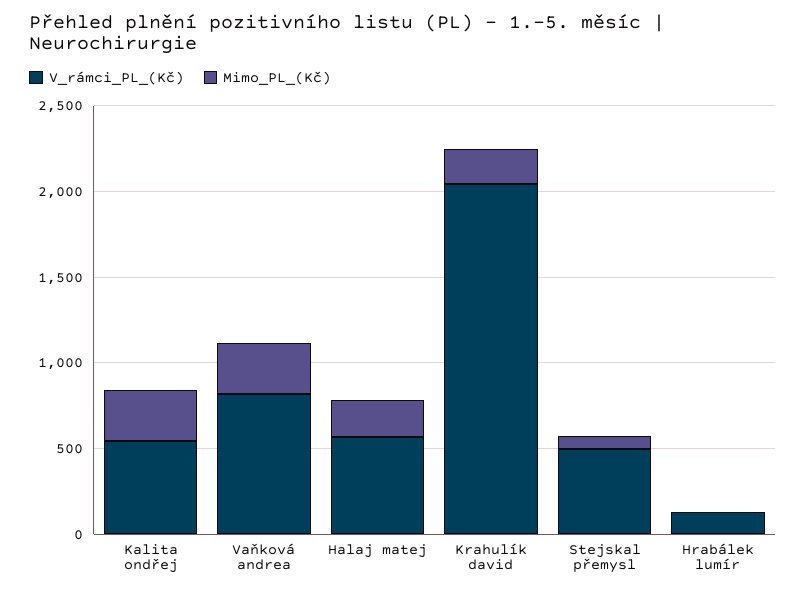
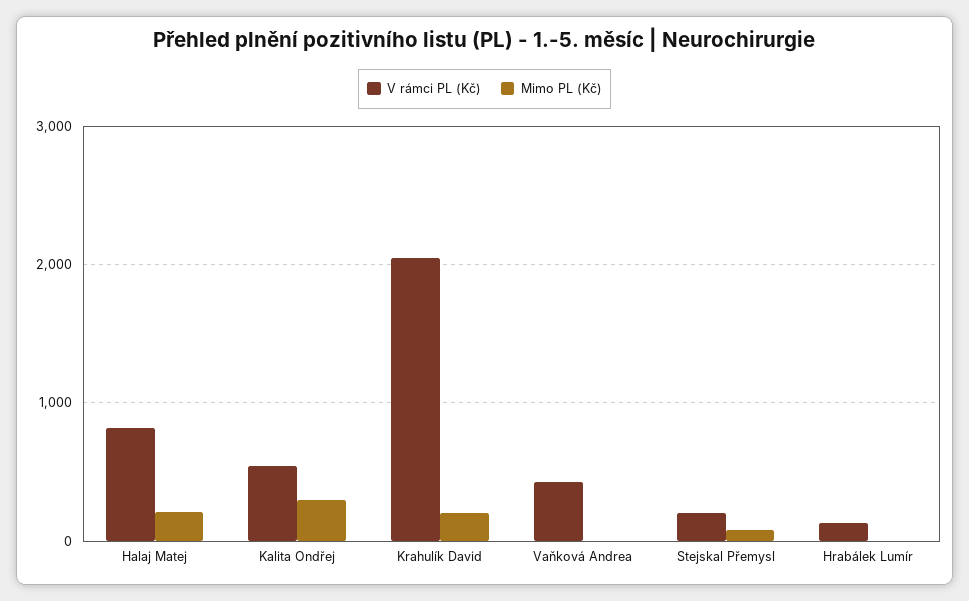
V_rámci_PL_(Kč), Vaňková andrea: 800 -> 400
Mimo_PL_(Kč), Vaňková andrea: 300 -> 0
V_rámci_PL_(Kč), Halaj matej: 600 -> 800
V_rámci_PL_(Kč), Stejskal přemysl: 500 -> 200

